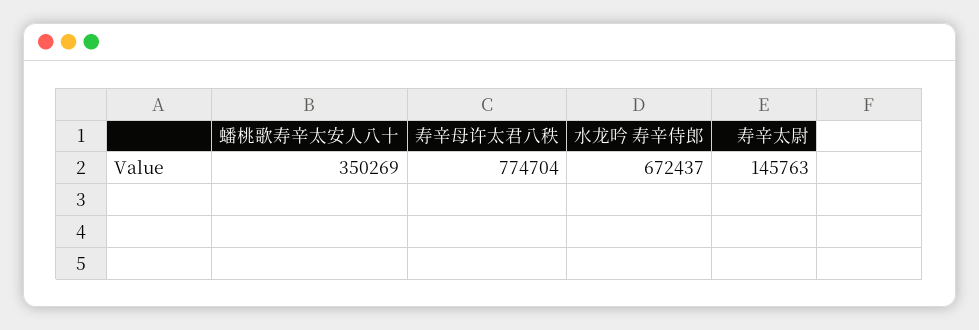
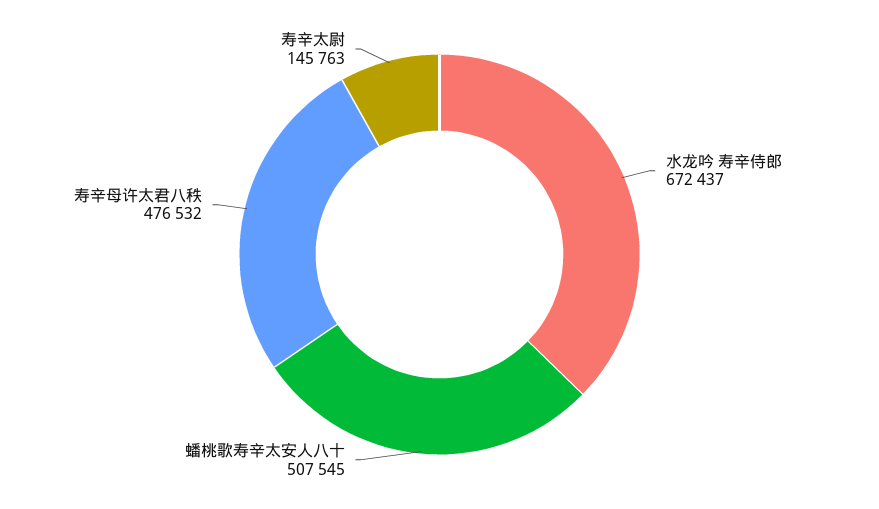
蟠桃歌寿辛太安人八十: 350269 -> 507545
寿辛母许太君八秩: 774704 -> 476532

